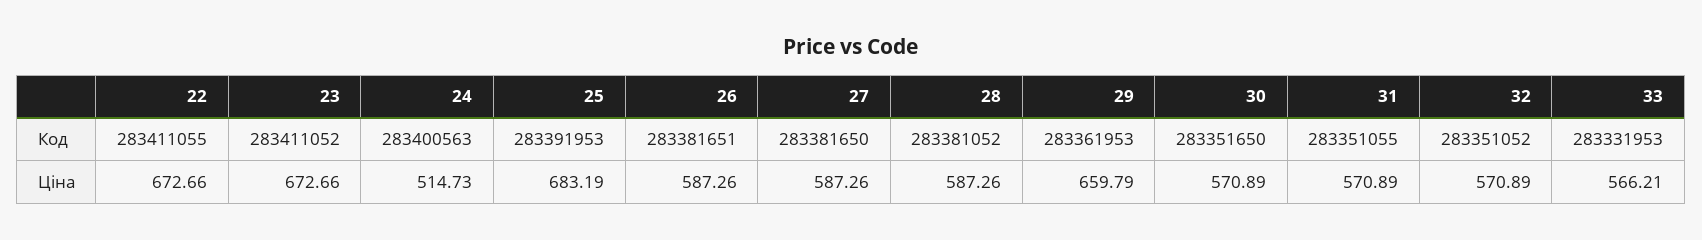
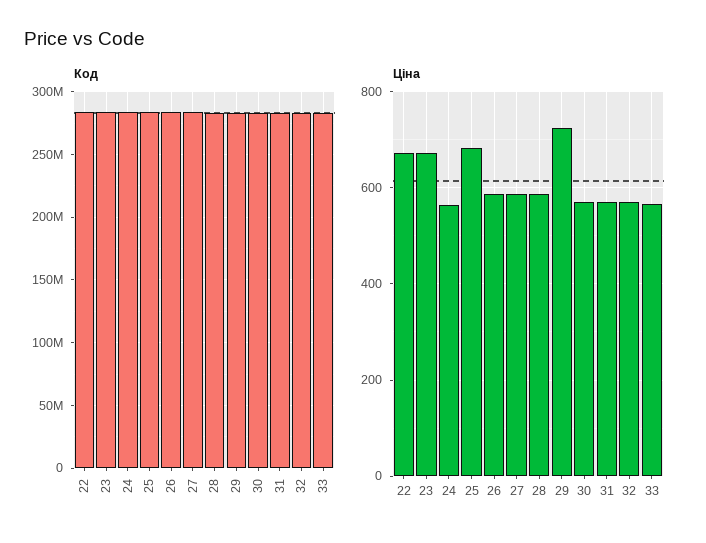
Ціна, 24: 514.73 -> 560
Ціна, 29: 659.79 -> 720

